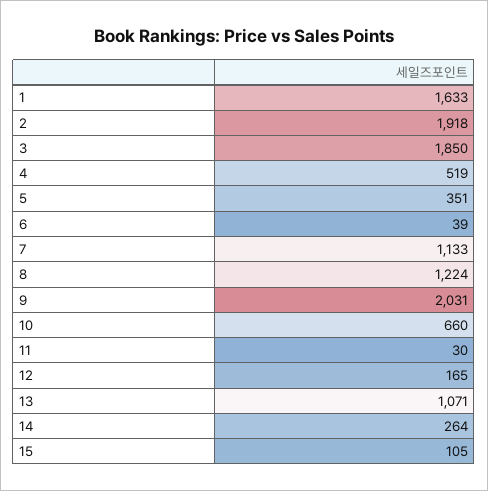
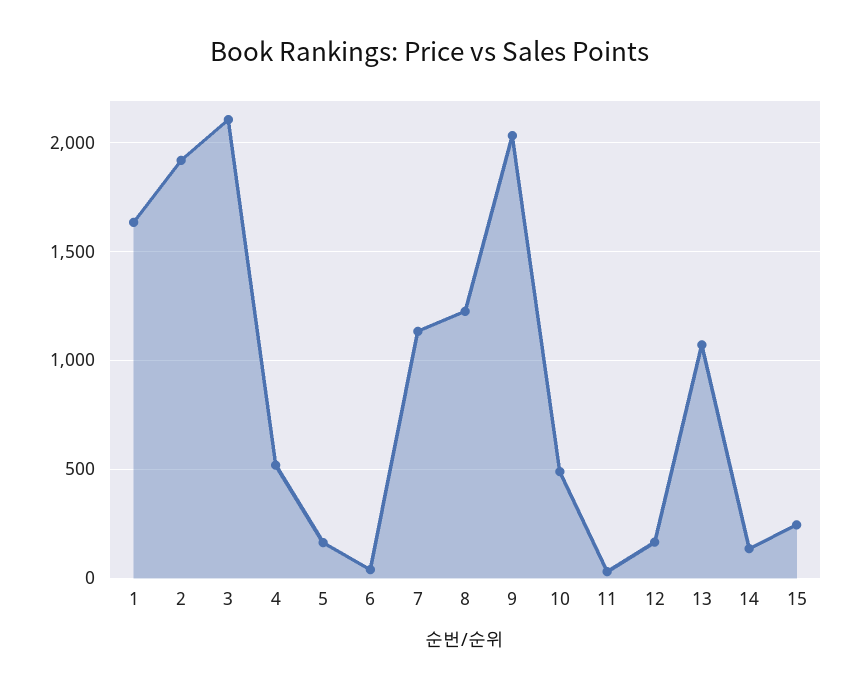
3: 1850 -> 2100
5: 351 -> 150
10: 660 -> 500
14: 264 -> 150
15: 105 -> 250

